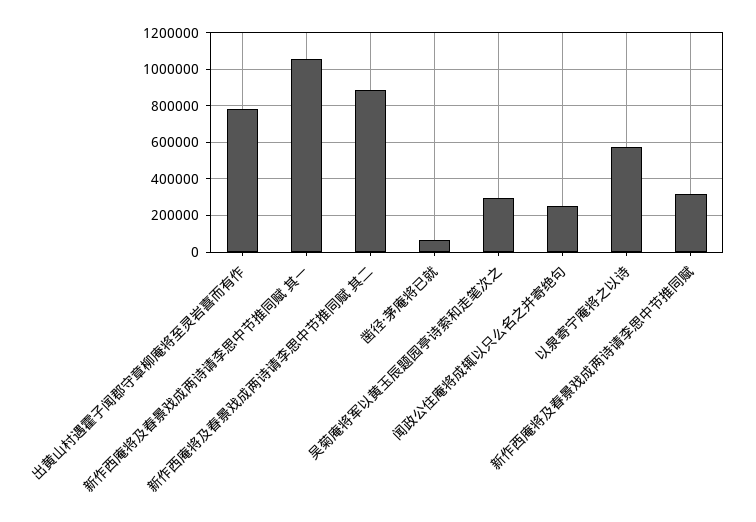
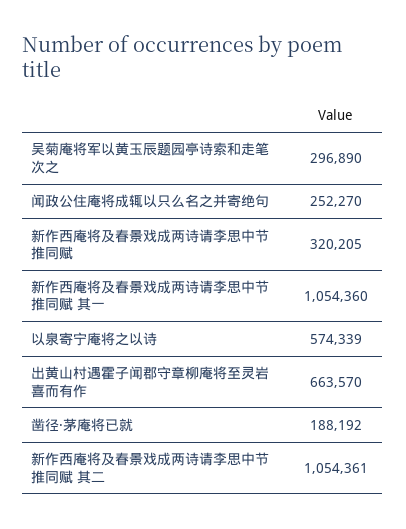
出黄山村遇霍子闻郡守章柳庵将至灵岩喜而有作: 800000 -> 663570
新作西庵将及春景戏成两诗请李思中节推同赋 其二: 900000 -> 1054361
凿径·茅庵将已就: 50000 -> 188192

